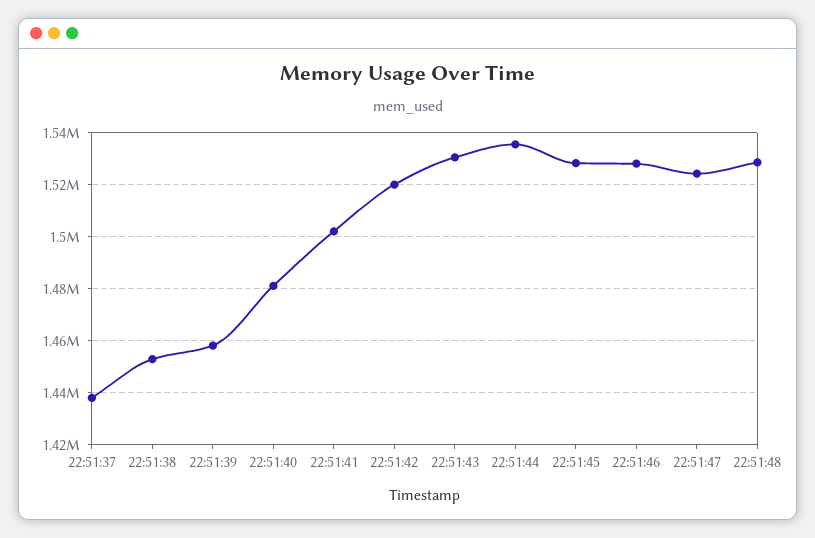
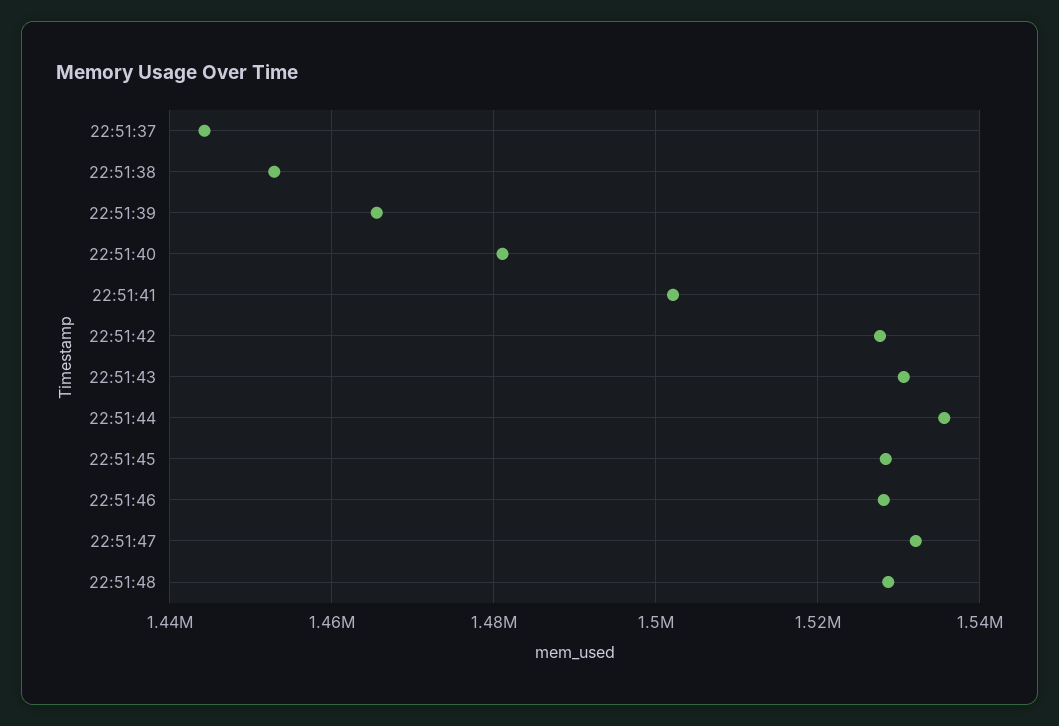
22:51:37: 1437500 -> 1444000
22:51:39: 1457500 -> 1466000
22:51:42: 1520000 -> 1528000
22:51:47: 1525000 -> 1532000

